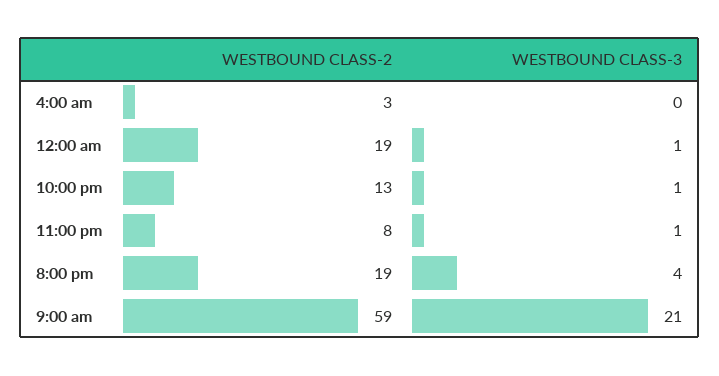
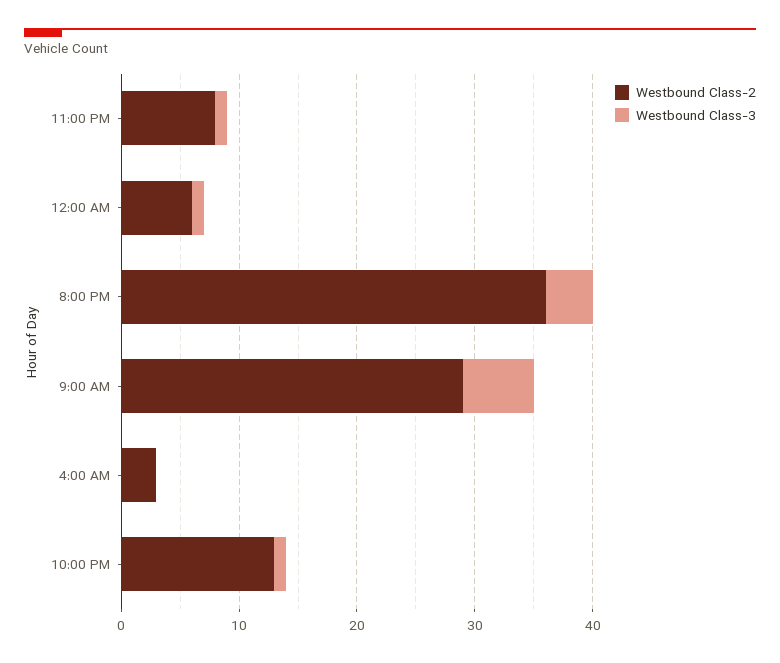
WESTBOUND CLASS-2, 12:00 am: 19 -> 6
WESTBOUND CLASS-2, 8:00 pm: 19 -> 36
WESTBOUND CLASS-2, 9:00 am: 59 -> 29
WESTBOUND CLASS-3, 9:00 am: 21 -> 6

